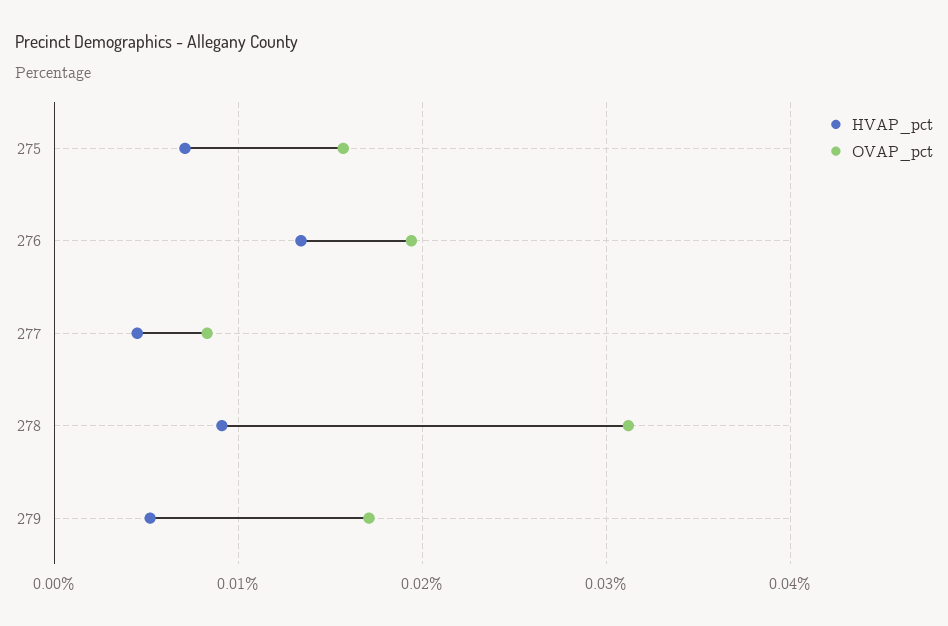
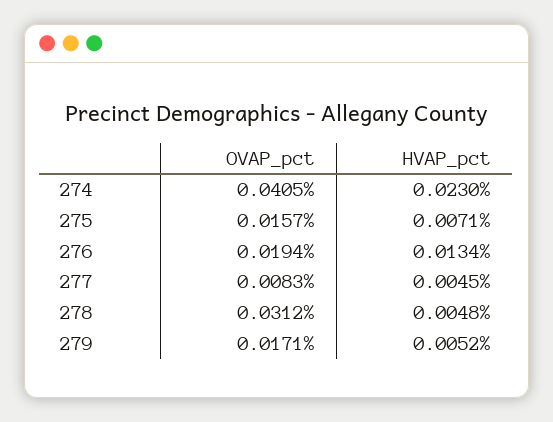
HVAP_pct, 278: 0.009 -> 0.0048
OVAP_pct, 274: none -> 0.0405
HVAP_pct, 274: none -> 0.023

